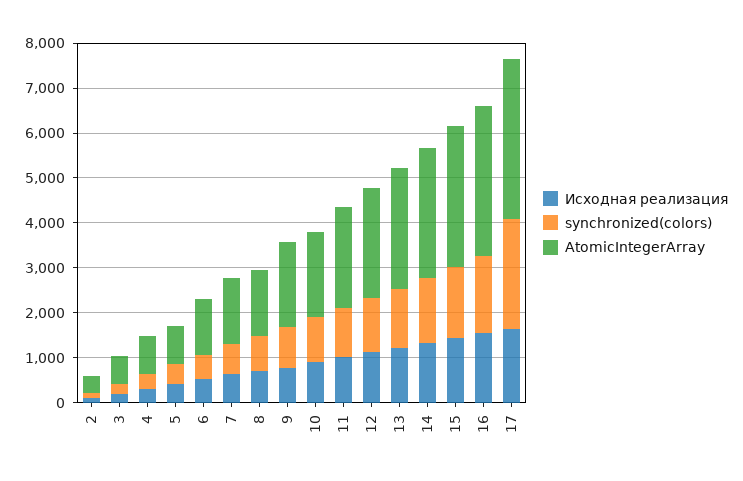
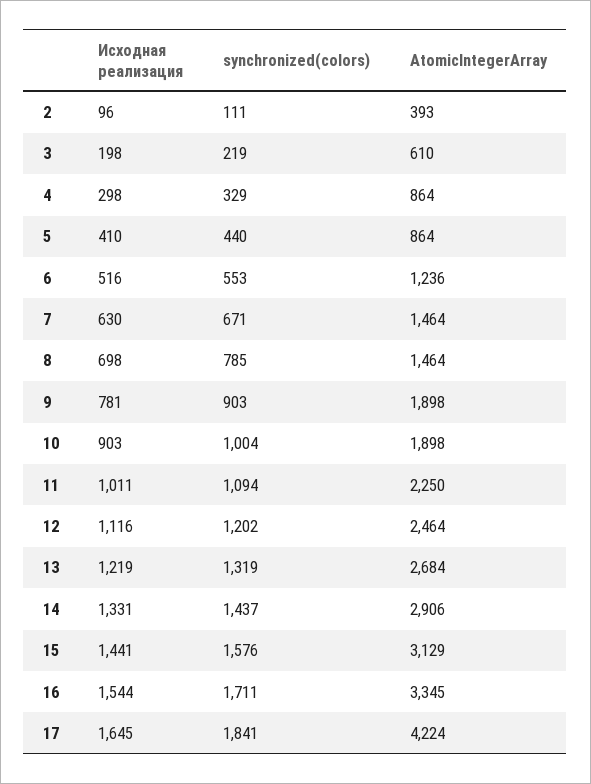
synchronized(colors), 17: 2400 -> 1841
AtomicIntegerArray, 17: 3600 -> 4224

